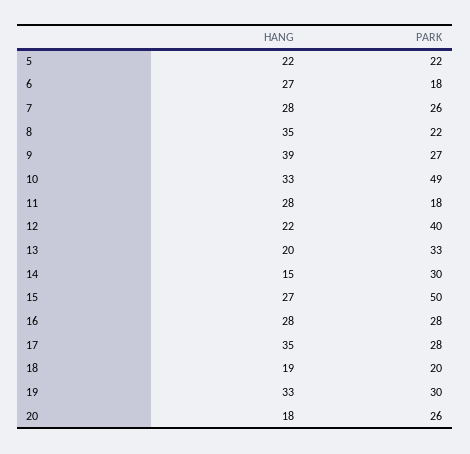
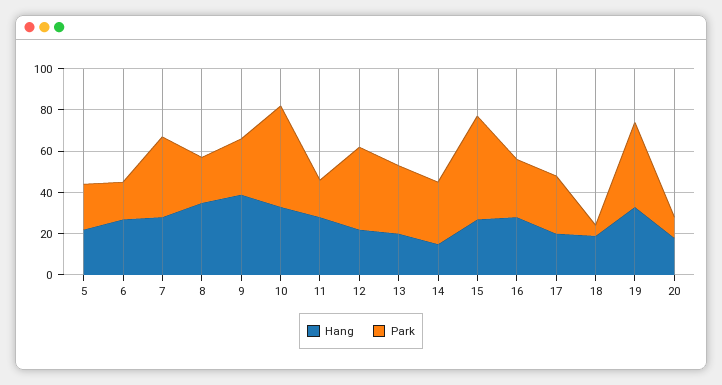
PARK, 7: 26 -> 40
HANG, 17: 35 -> 20
PARK, 18: 20 -> 5
PARK, 19: 30 -> 40
PARK, 20: 26 -> 10

